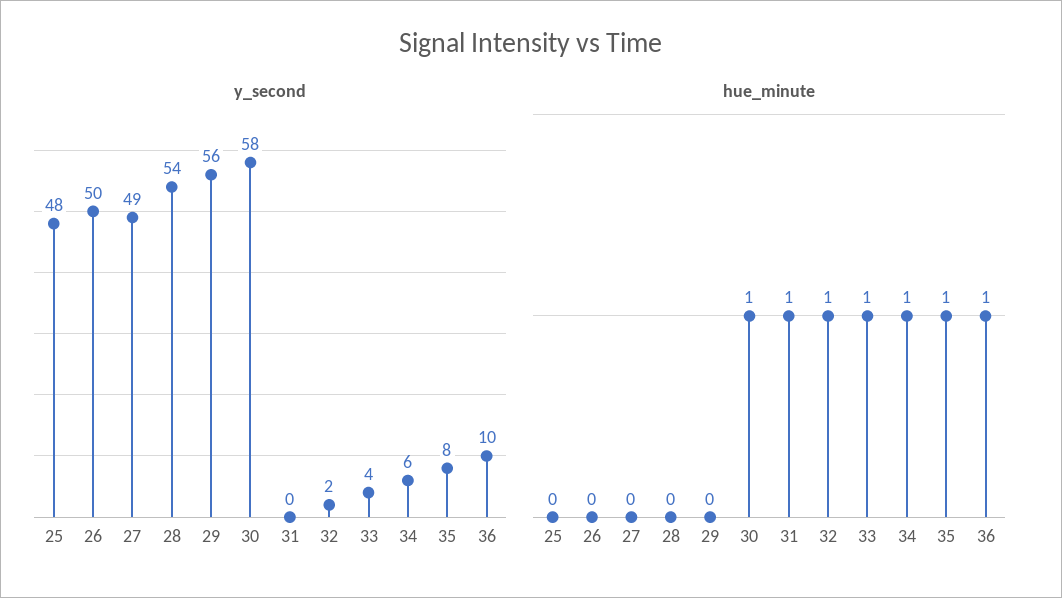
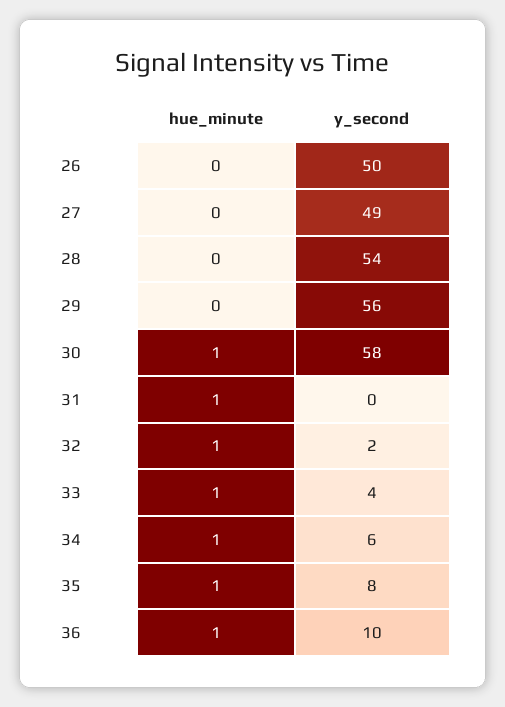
y_second, 25: 48 -> none
hue_minute, 25: 0 -> none

